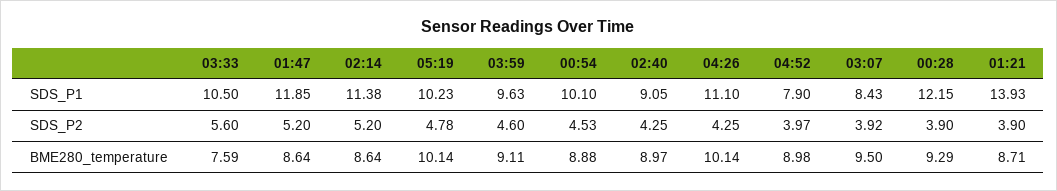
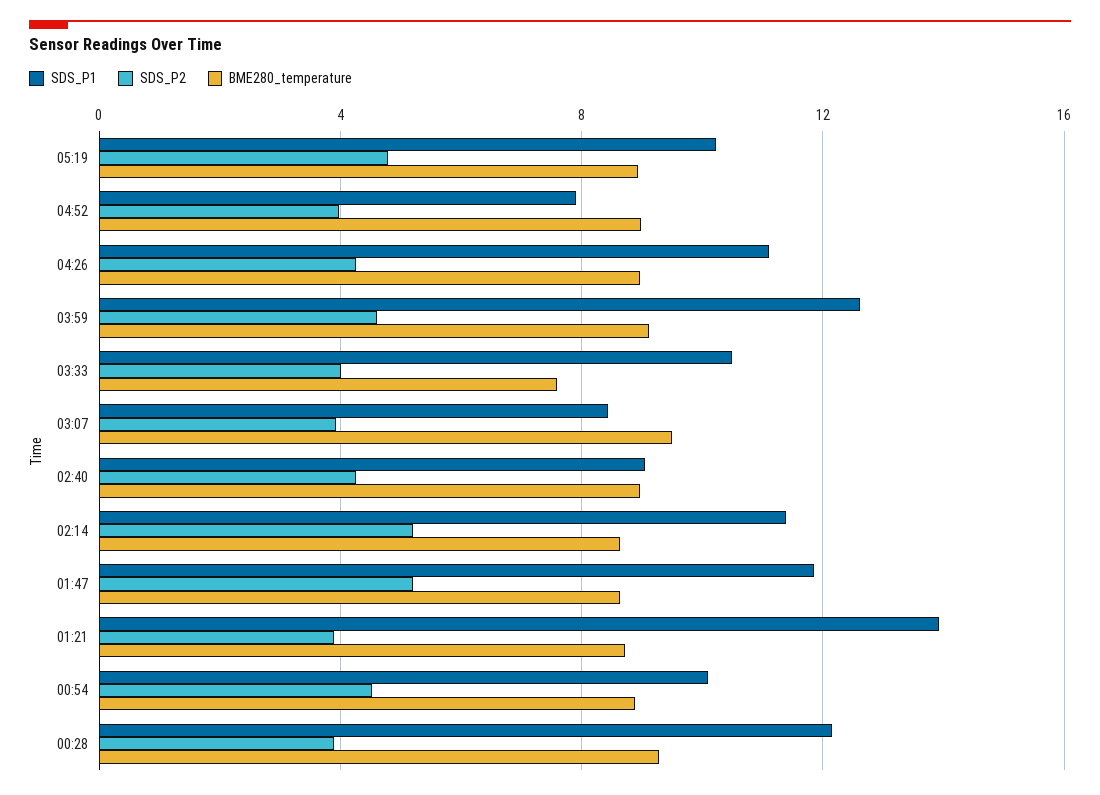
SDS_P1, 03:59: 9.63 -> 12.5
SDS_P2, 03:33: 5.6 -> 4
BME280_temperature, 05:19: 10.14 -> 9
BME280_temperature, 04:26: 10.14 -> 9

